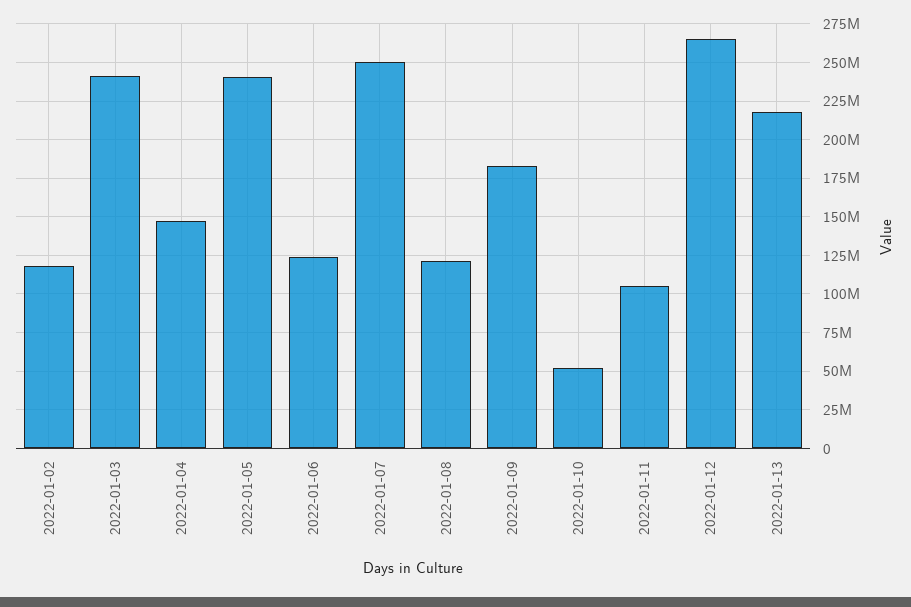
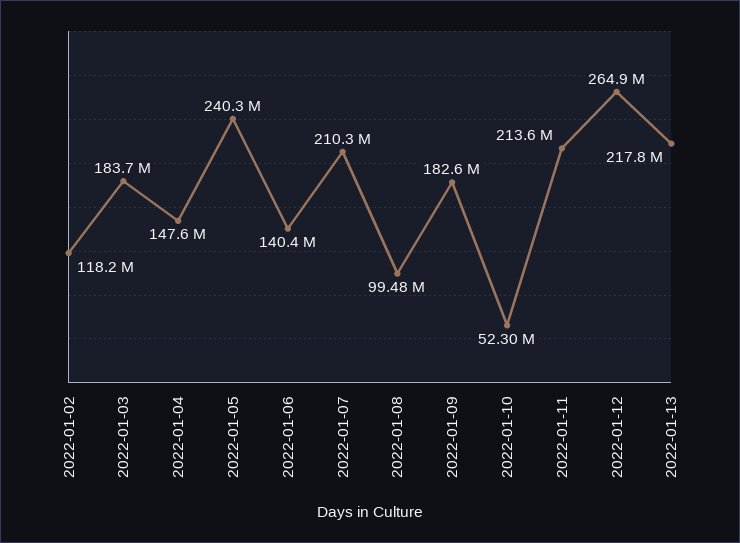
2022-01-03: 240000000 -> 183700000
2022-01-06: 125000000 -> 140400000
2022-01-07: 250000000 -> 210300000
2022-01-08: 120000000 -> 99480000
2022-01-11: 105000000 -> 213600000

